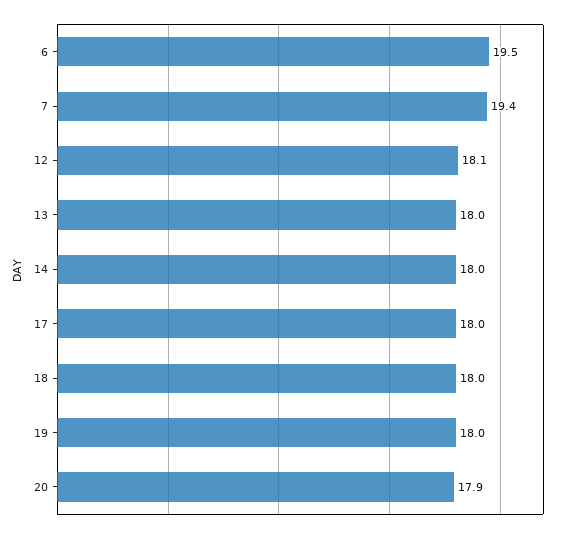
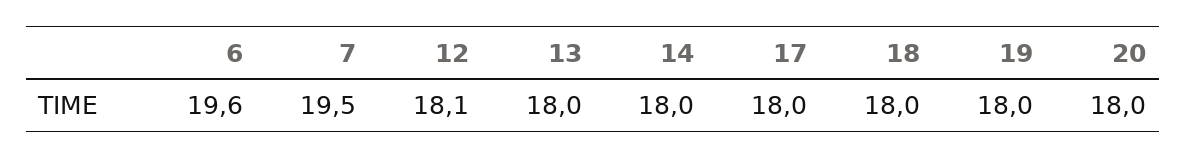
6: 19.5 -> 19.6
7: 19.4 -> 19.5
20: 17.9 -> 18

